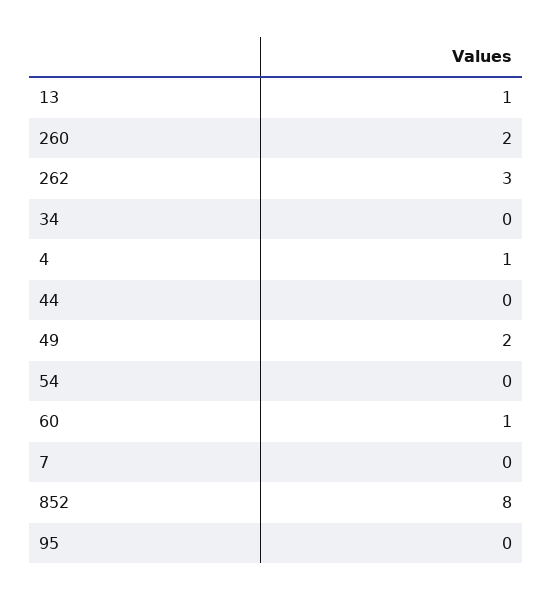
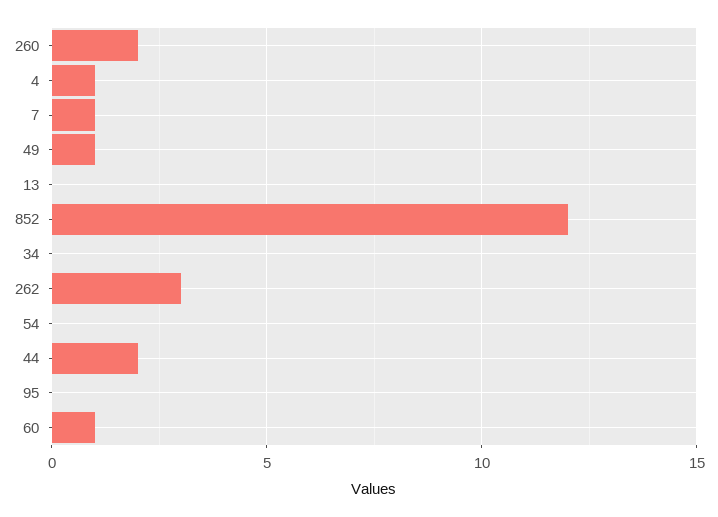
13: 1 -> 0
44: 0 -> 2
49: 2 -> 1
7: 0 -> 1
852: 8 -> 12

